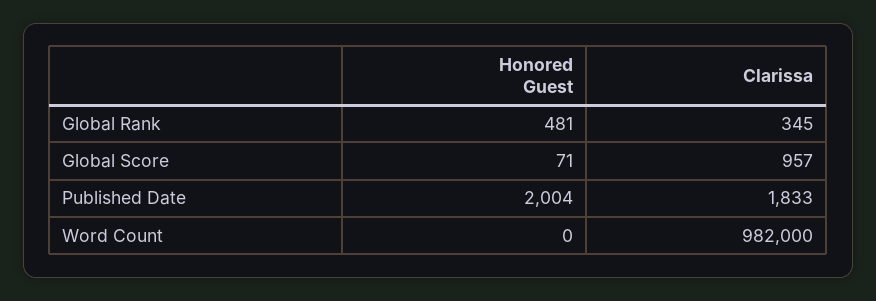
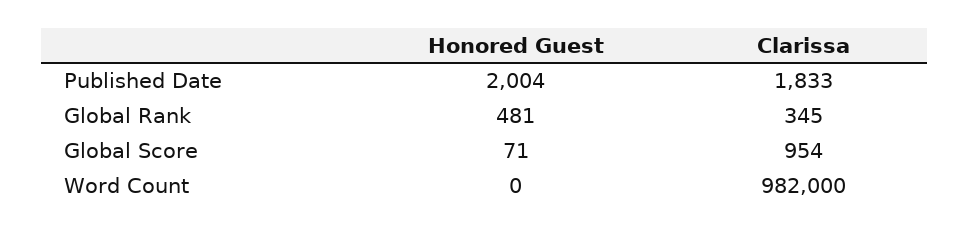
Clarissa, Global Score: 957 -> 954

